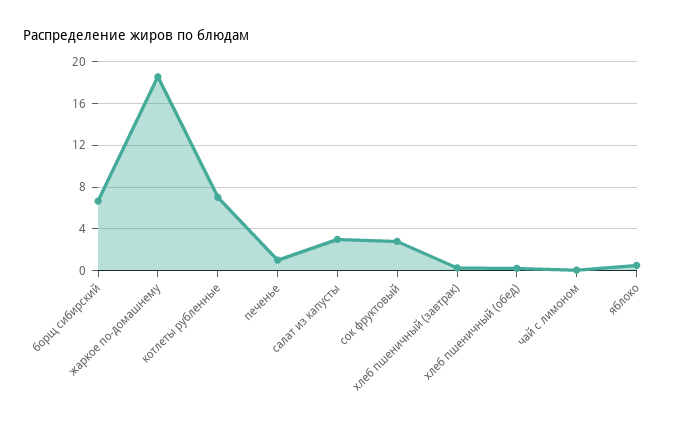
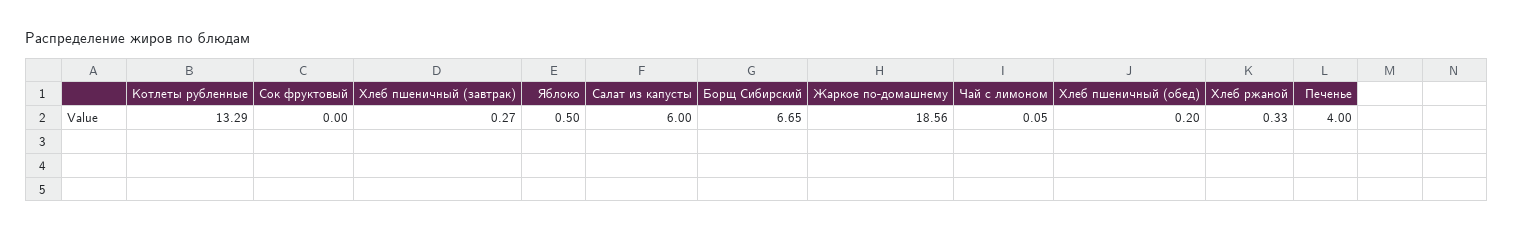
котлеты рубленные: 7 -> 13.29
печенье: 1 -> 4
салат из капусты: 3 -> 6
сок фруктовый: 3 -> 0
Хлеб ржаной: none -> 0.33

